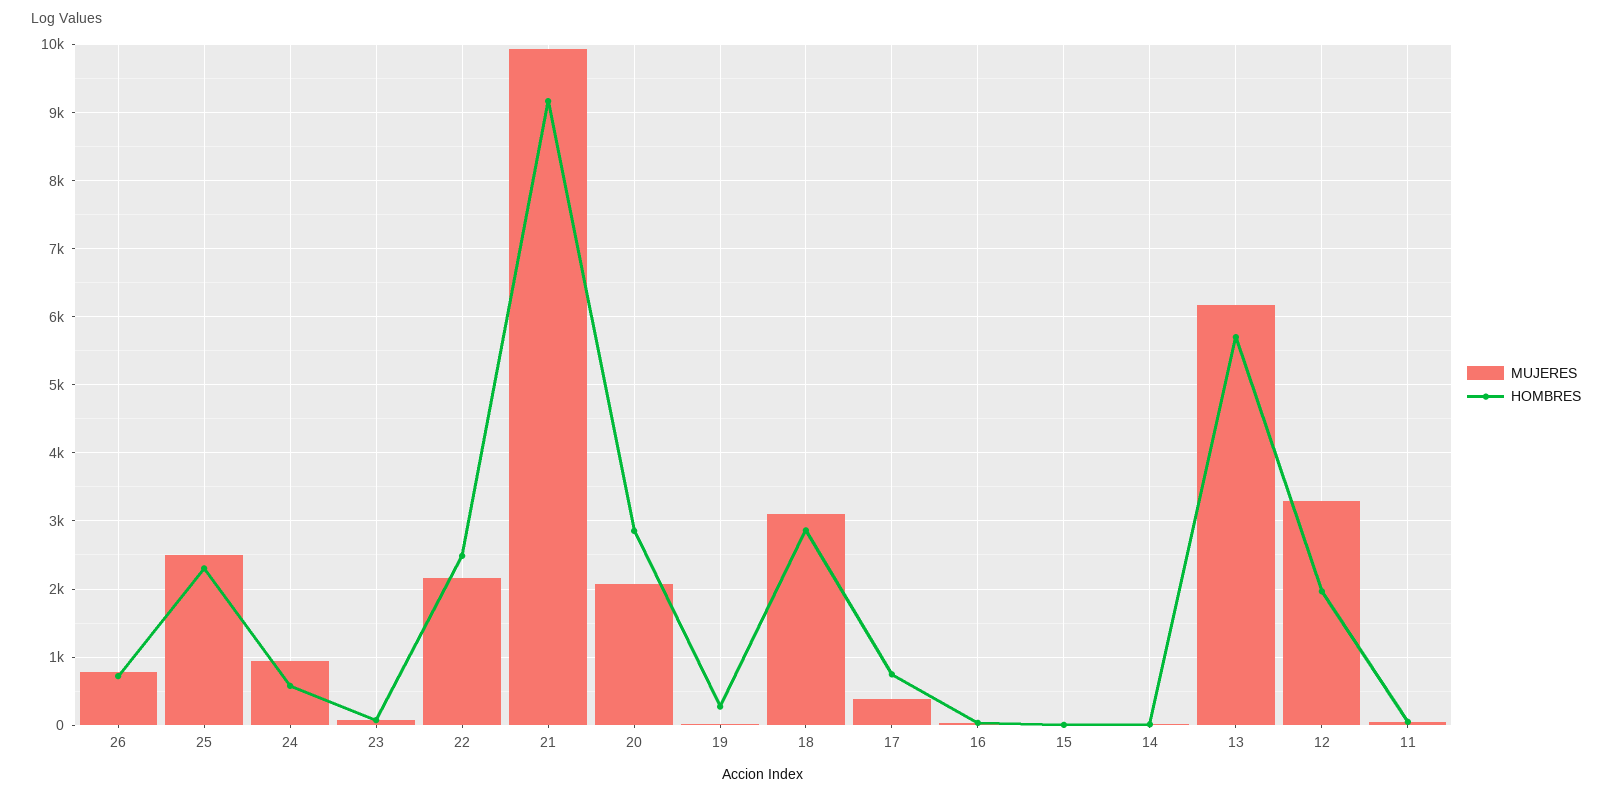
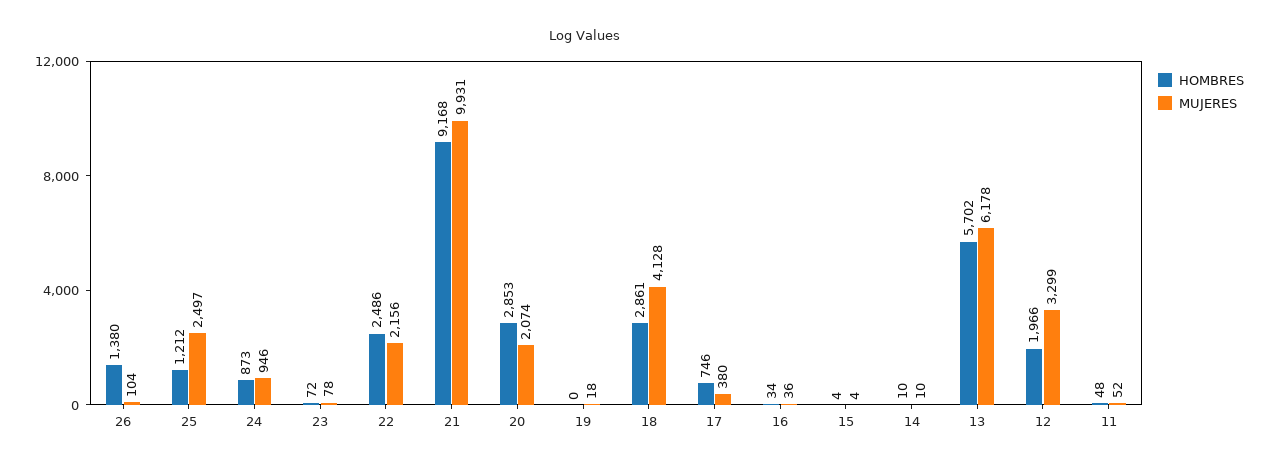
MUJERES, 26: 800 -> 104
HOMBRES, 26: 700 -> 1380
HOMBRES, 25: 2300 -> 1212
HOMBRES, 24: 600 -> 873
HOMBRES, 19: 300 -> 0
MUJERES, 18: 3100 -> 4128

